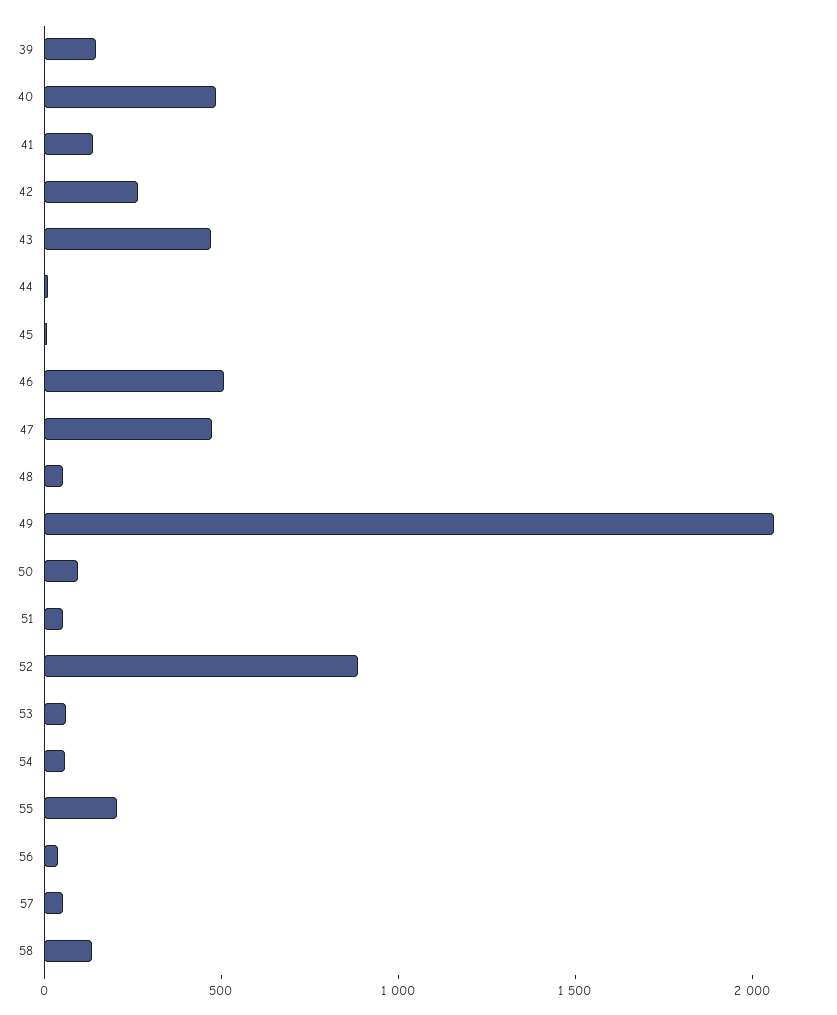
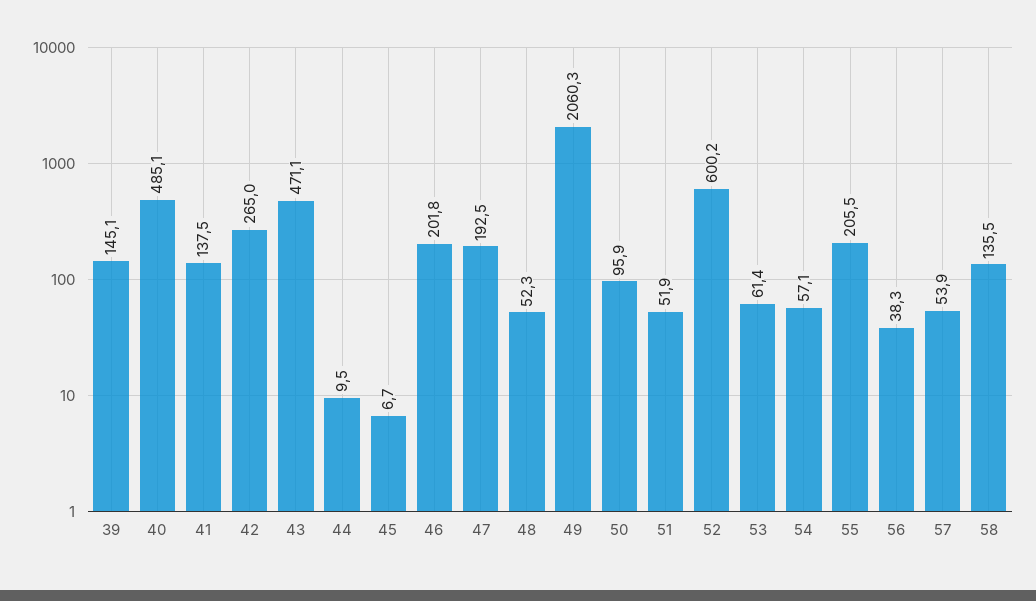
46: 500 -> 201.8
47: 500 -> 192.5
52: 900 -> 600.2

